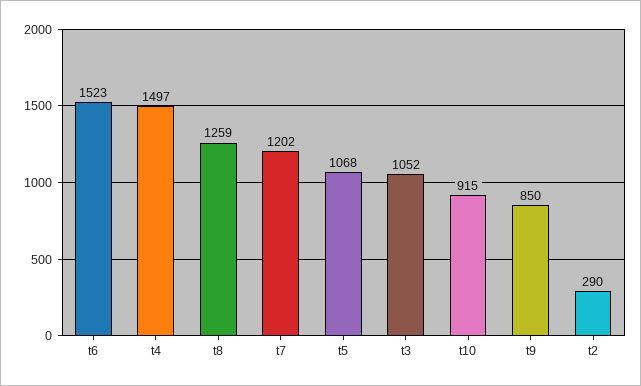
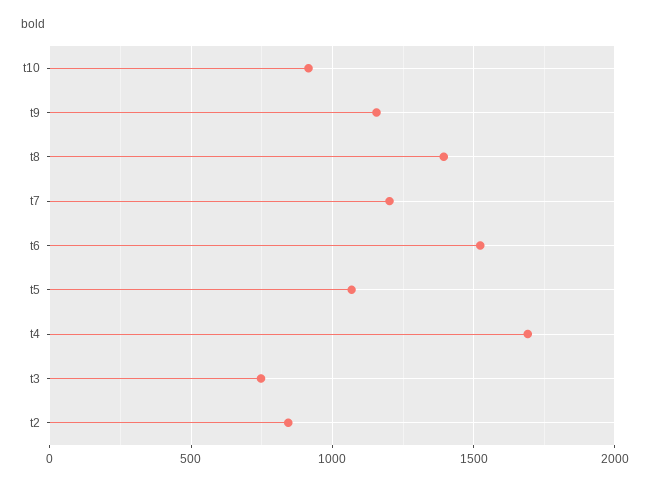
t4: 1497 -> 1700
t8: 1259 -> 1400
t3: 1052 -> 750
t9: 850 -> 1150
t2: 290 -> 850

